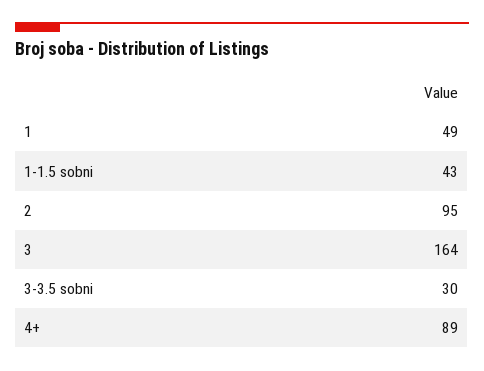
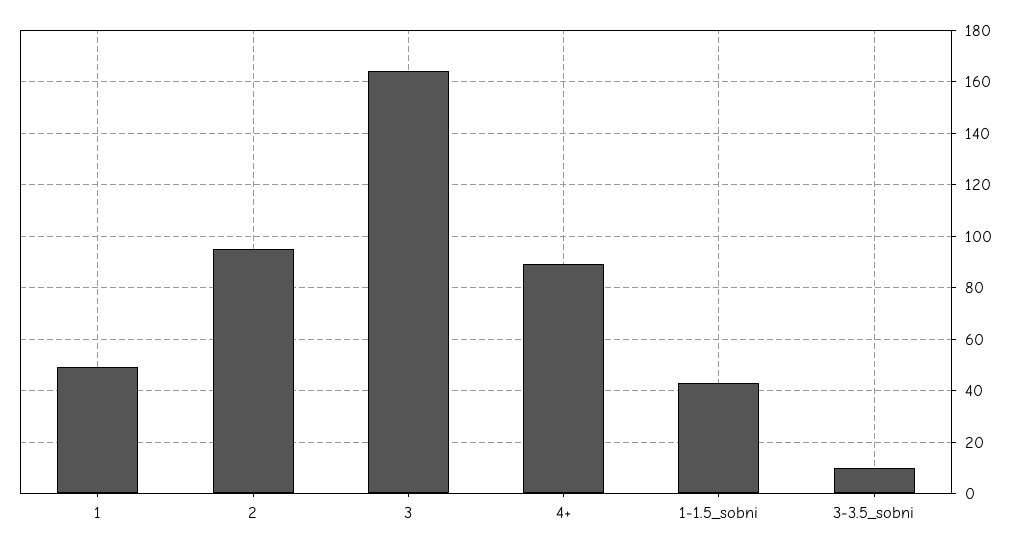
3-3.5 sobni: 30 -> 10

